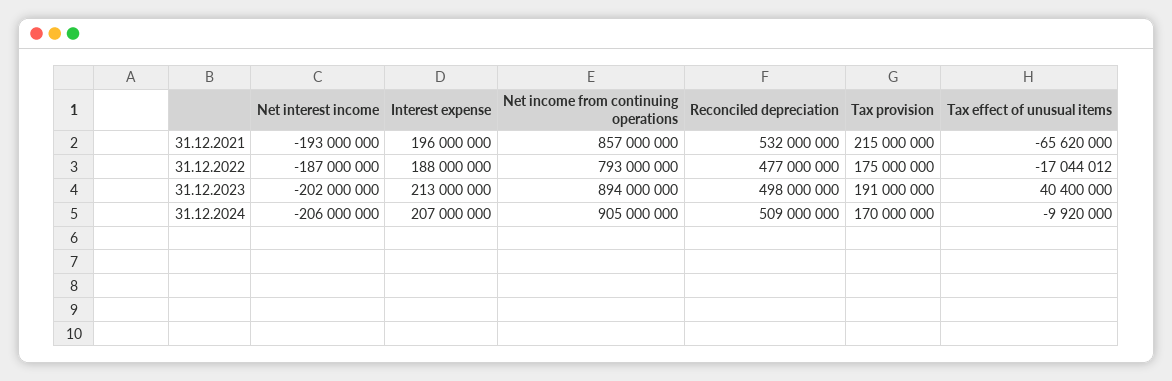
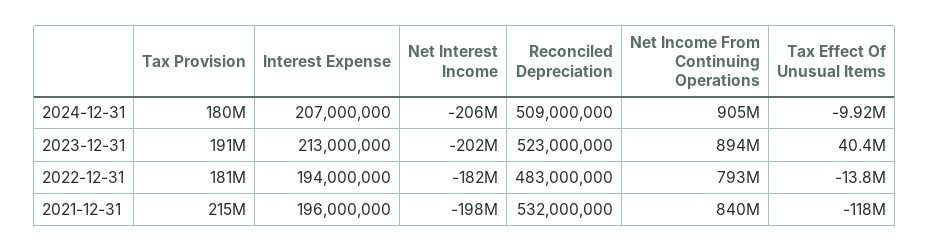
Net interest income, 31.12.2021: -193000000 -> -198000000
Net income from continuing operations, 31.12.2021: 857000000 -> 840000000
Tax effect of unusual items, 31.12.2021: -65620000 -> -118000000
Net interest income, 31.12.2022: -187000000 -> -182000000
Interest expense, 31.12.2022: 188000000 -> 194000000
Reconciled depreciation, 31.12.2022: 477000000 -> 483000000
Tax provision, 31.12.2022: 175000000 -> 181000000
Tax effect of unusual items, 31.12.2022: -17044012 -> -13800000
Reconciled depreciation, 31.12.2023: 498000000 -> 523000000
Tax provision, 31.12.2024: 170000000 -> 180000000

